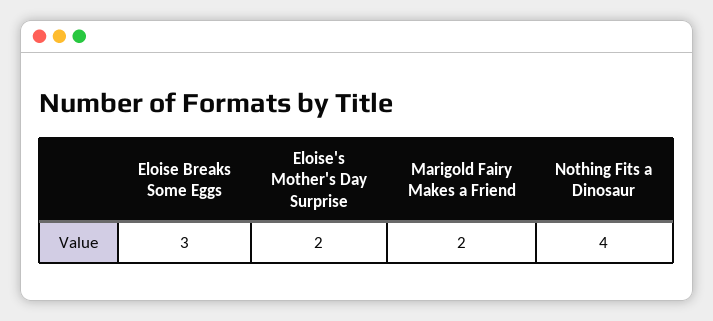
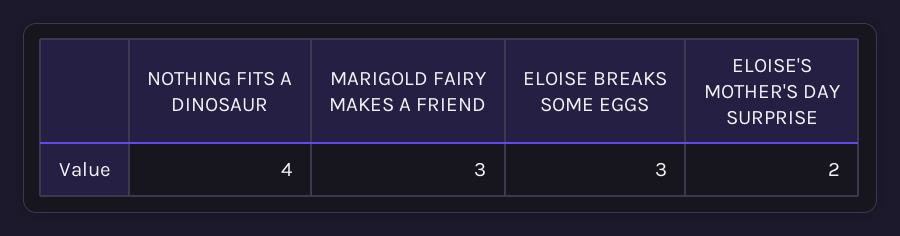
Marigold Fairy Makes a Friend: 2 -> 3

